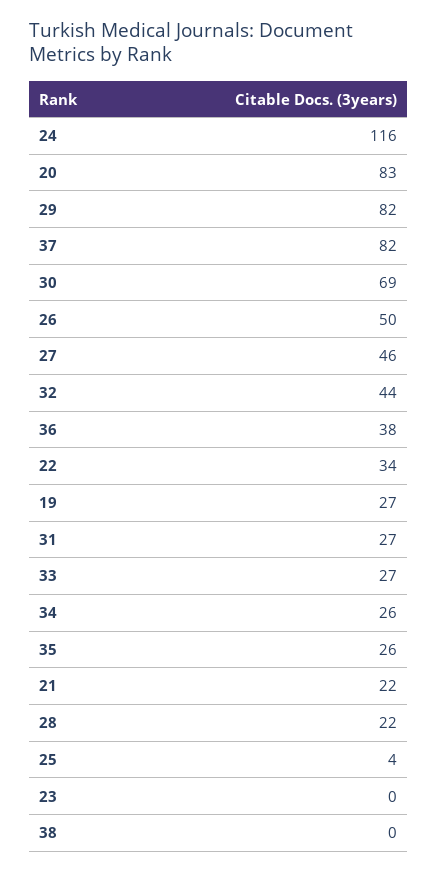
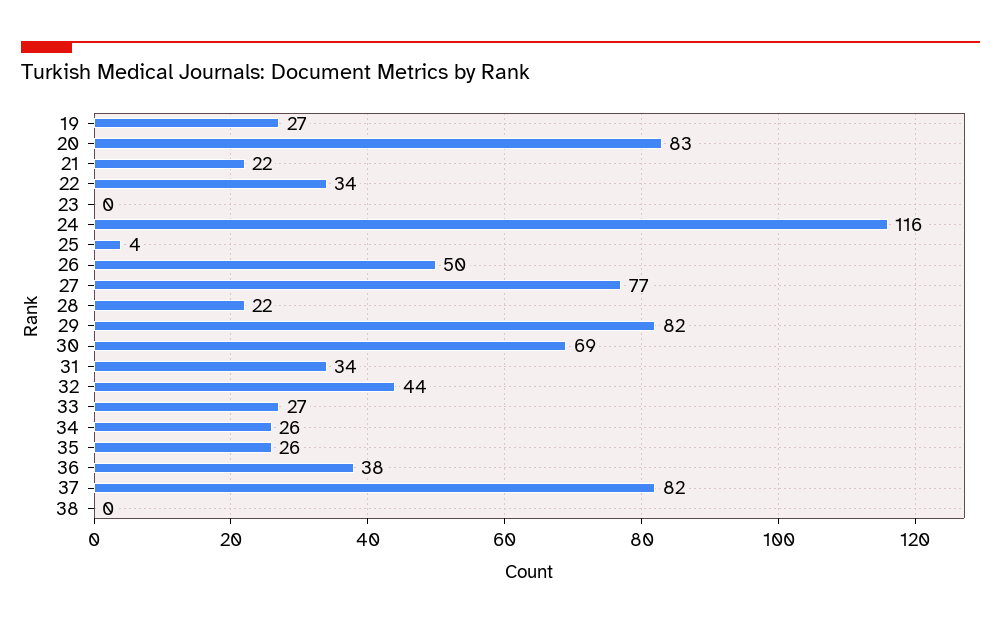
27: 46 -> 77
31: 27 -> 34

